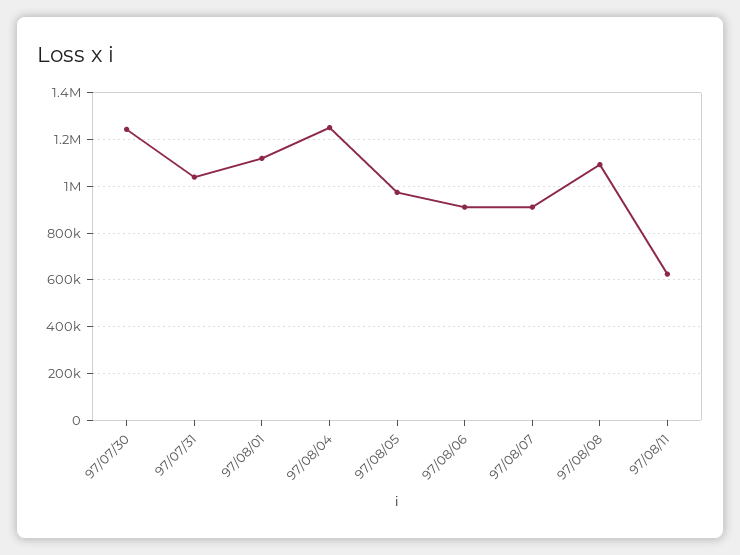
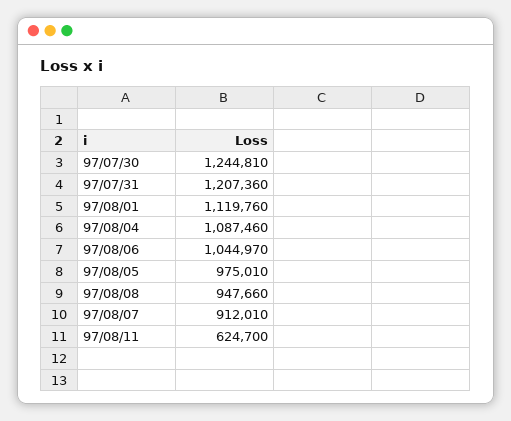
97/07/31: 1050000 -> 1207360
97/08/04: 1250000 -> 1087460
97/08/06: 900000 -> 1044970
97/08/08: 1100000 -> 947660

